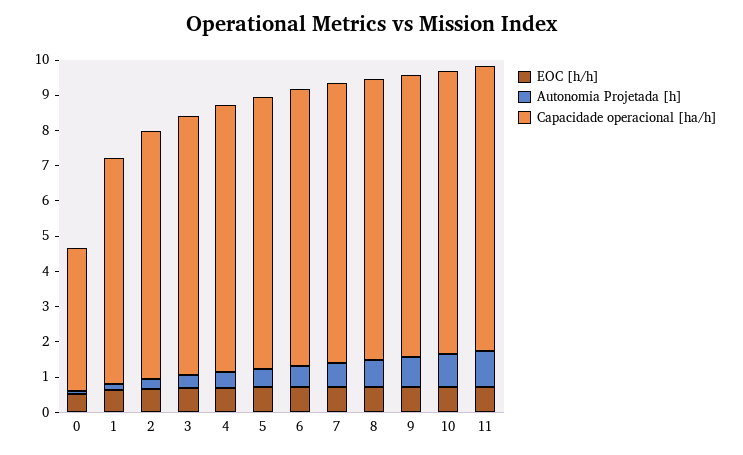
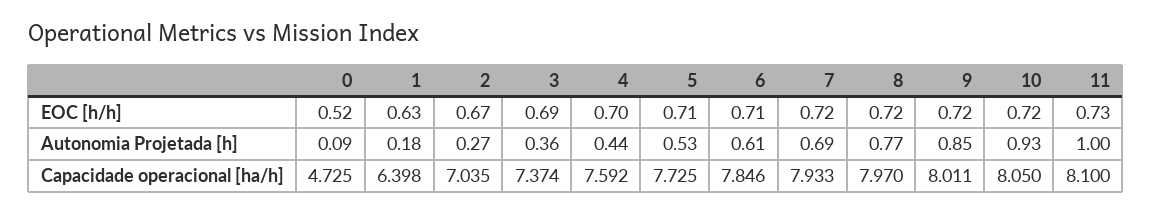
Capacidade operacional [ha/h], 0: 4 -> 4.725

